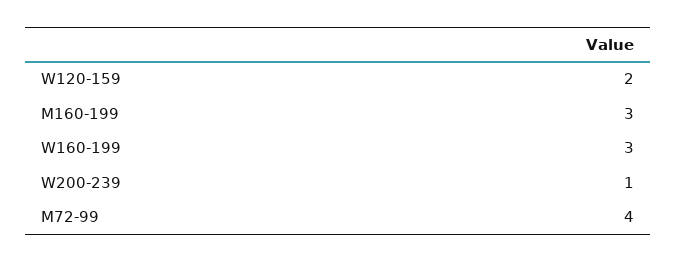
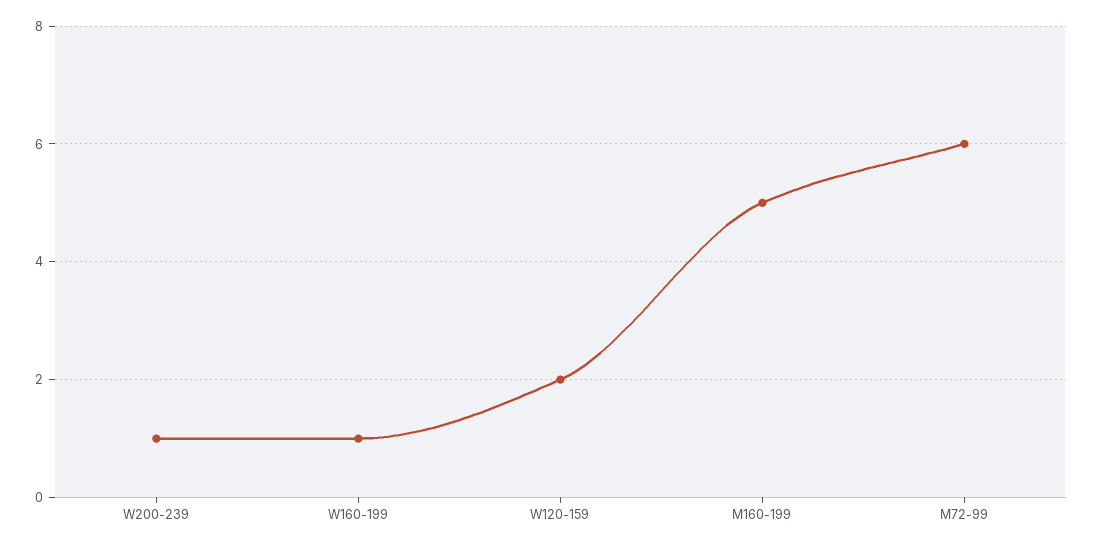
M160-199: 3 -> 5
W160-199: 3 -> 1
M72-99: 4 -> 6

